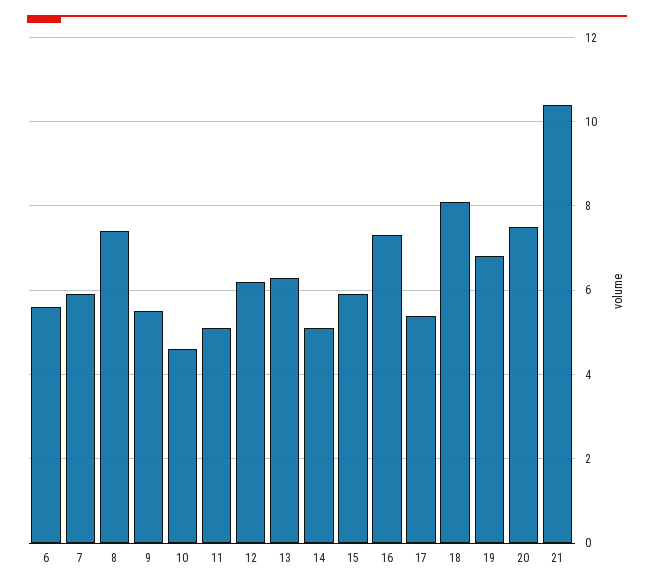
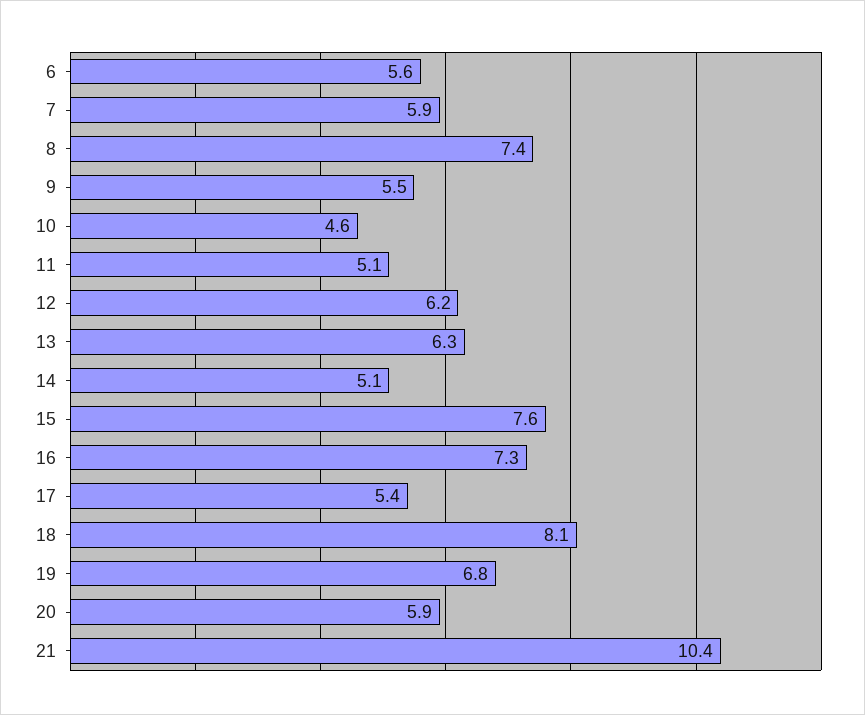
15: 6 -> 7.6
20: 7.5 -> 5.9

